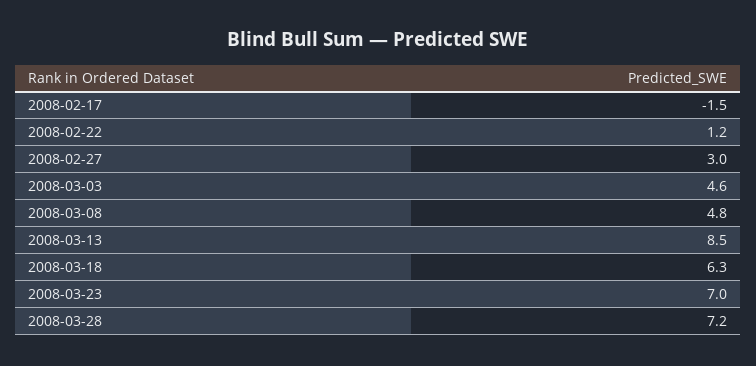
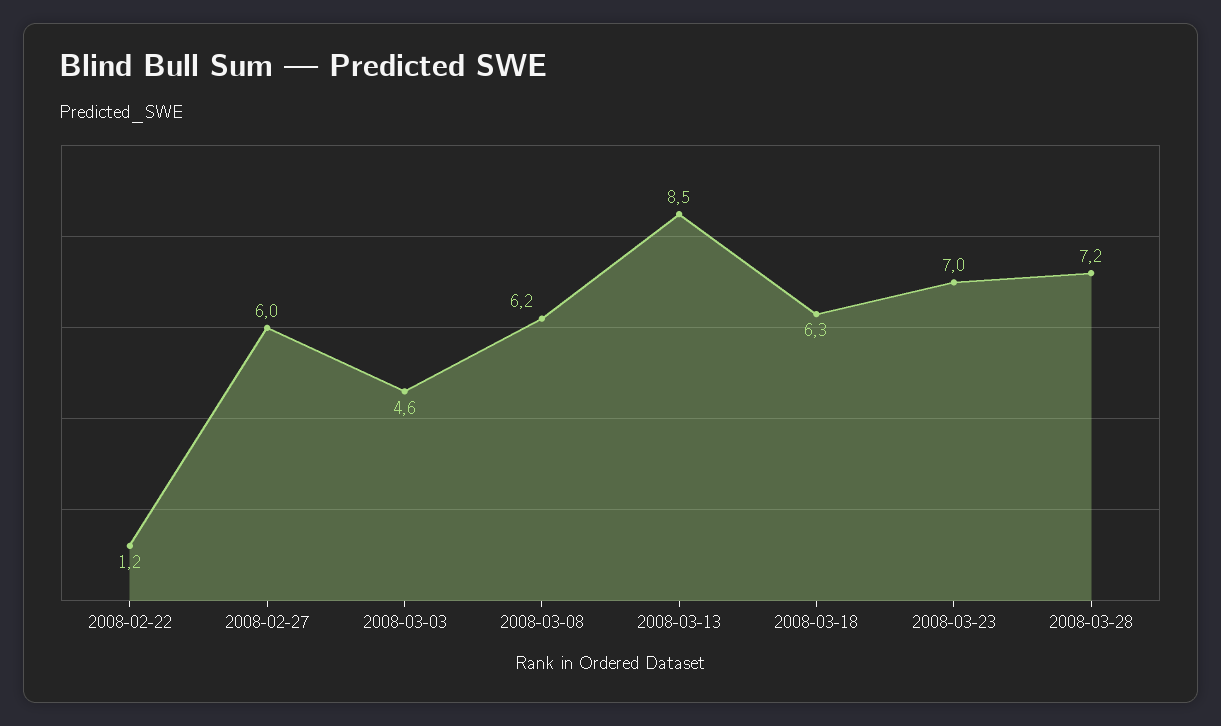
2008-02-17: -1.5 -> none
2008-02-27: 3 -> 6
2008-03-08: 4.8 -> 6.2

